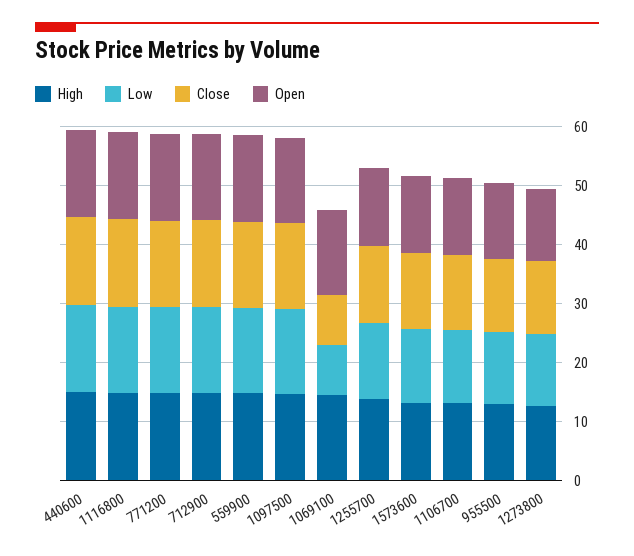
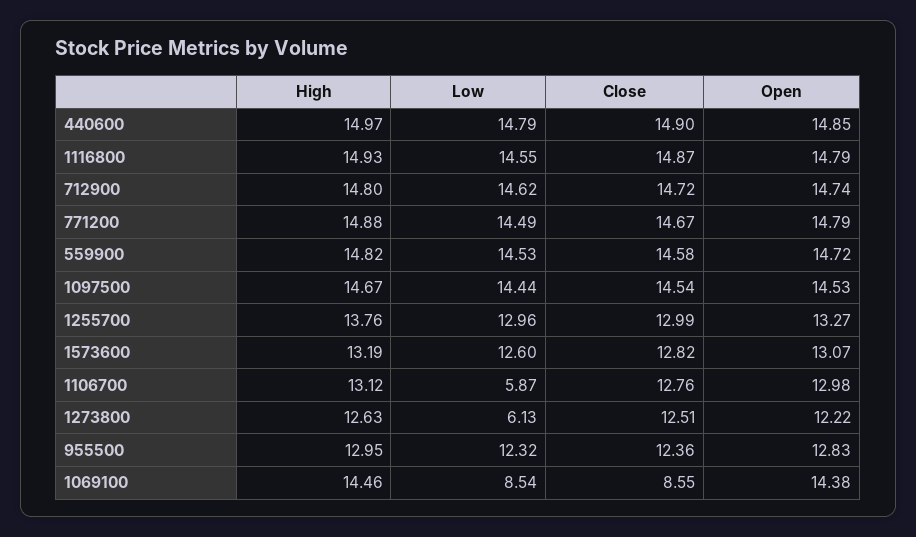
Low, 1106700: 12 -> 5.87
Low, 1273800: 12 -> 6.13

